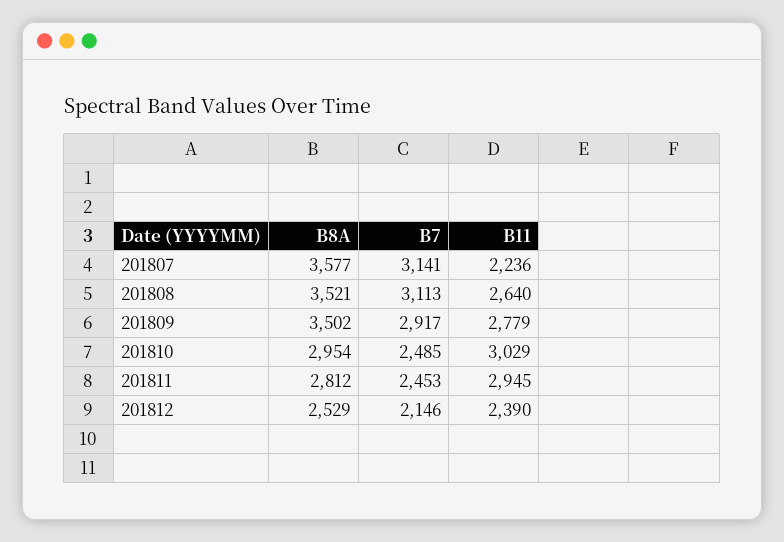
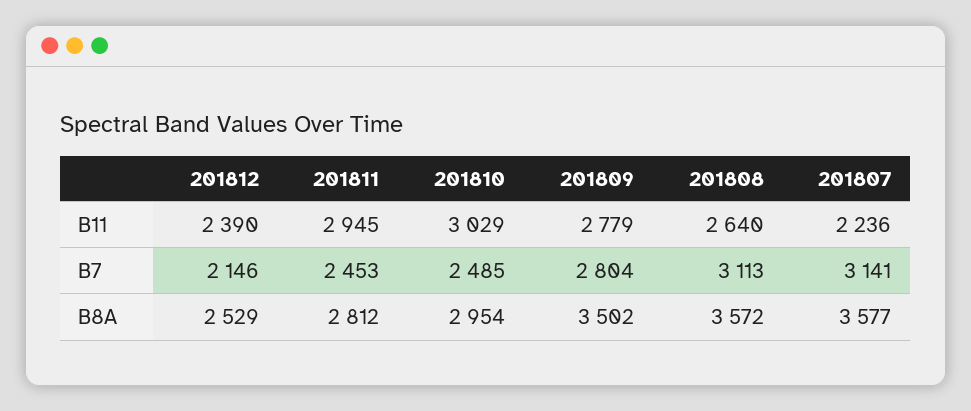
B8A, 201808: 3521 -> 3572
B7, 201809: 2917 -> 2804

